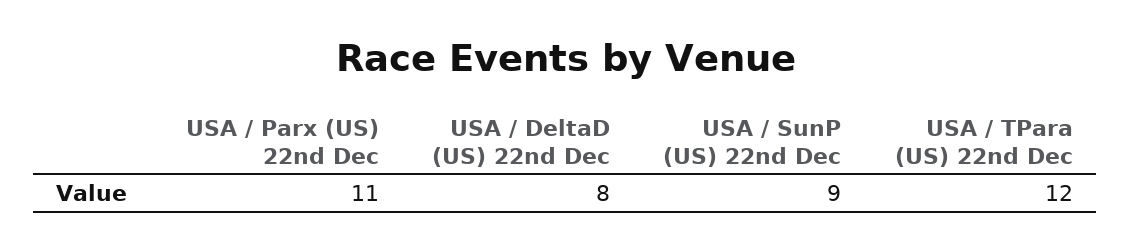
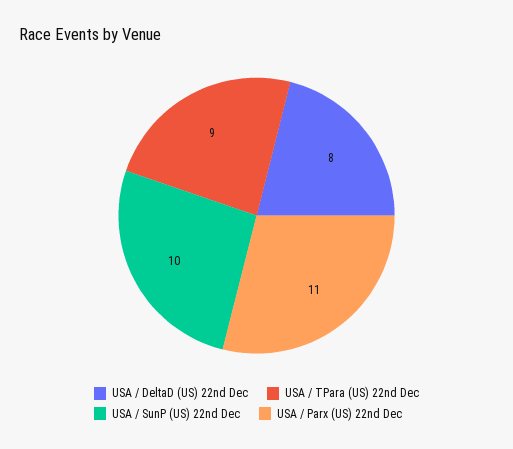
USA / SunP (US) 22nd Dec: 9 -> 10
USA / TPara (US) 22nd Dec: 12 -> 9

